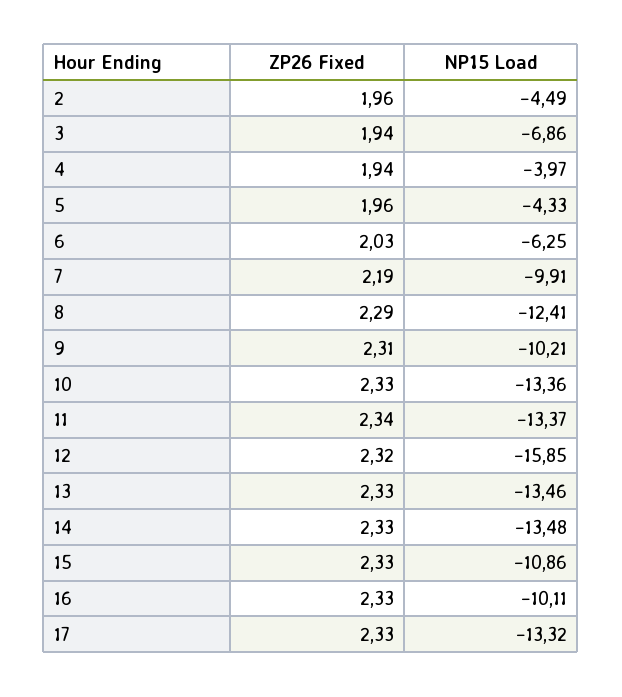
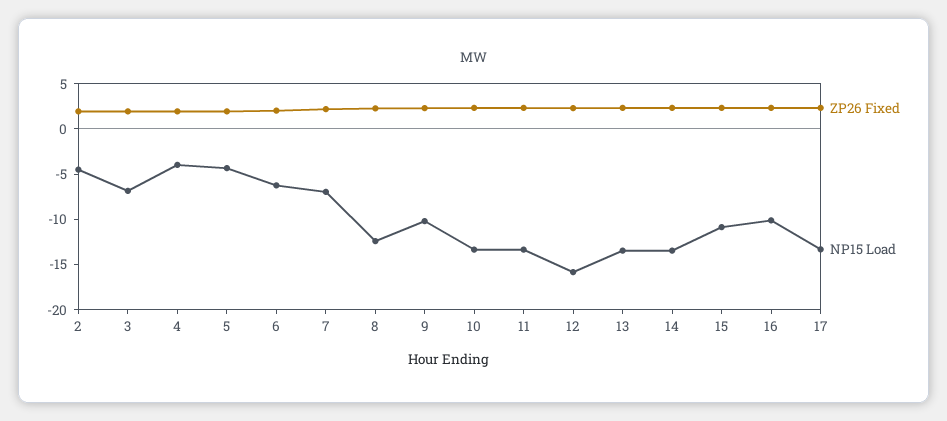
NP15 Load, 7: -9.91 -> -7

